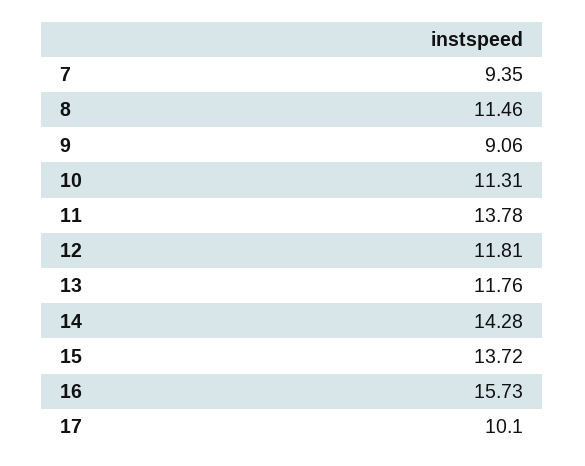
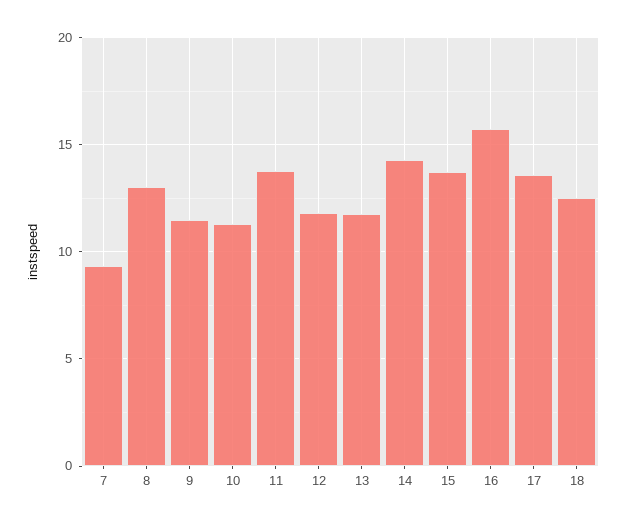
8: 11.46 -> 13
9: 9.06 -> 11.5
17: 10.1 -> 13.5
18: none -> 12.5

